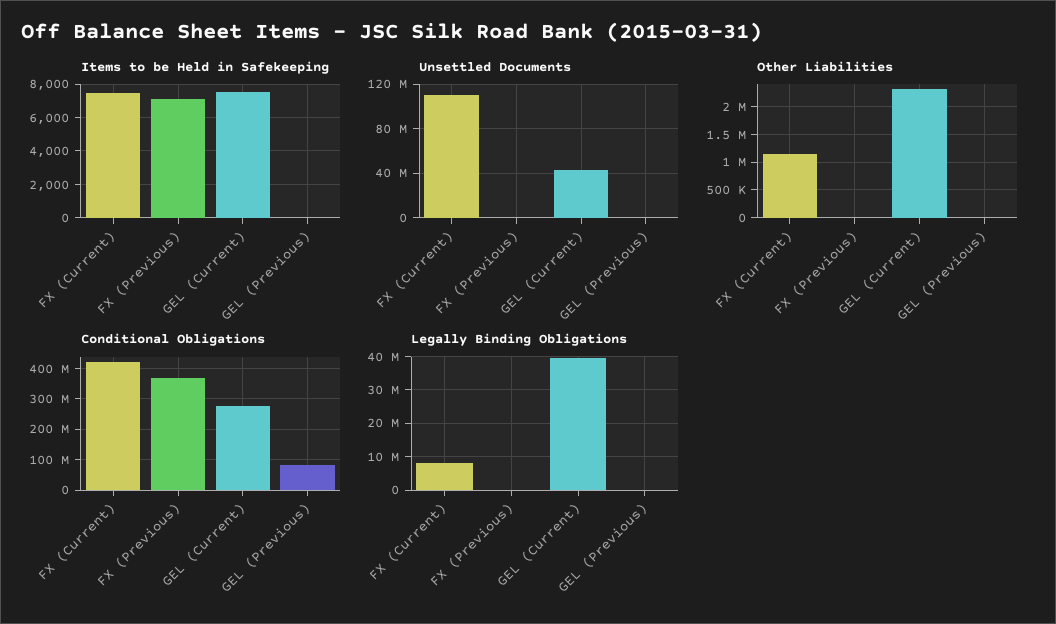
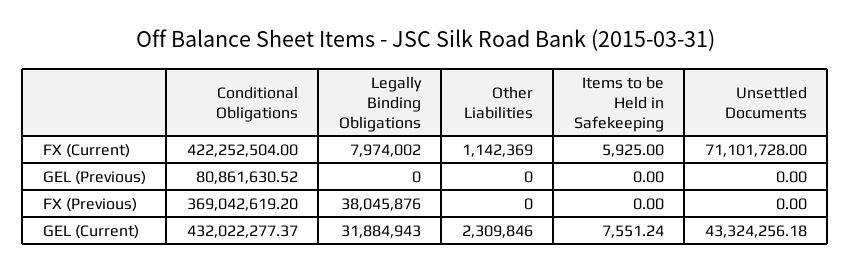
Items to be Held in Safekeeping, FX (Current): 7500 -> 5925
Items to be Held in Safekeeping, FX (Previous): 7000 -> 0
Unsettled Documents, FX (Current): 110000000 -> 71101728
Conditional Obligations, GEL (Current): 280000000 -> 432022277.37
Legally Binding Obligations, FX (Previous): 0 -> 38045876
Legally Binding Obligations, GEL (Current): 40000000 -> 31884943

